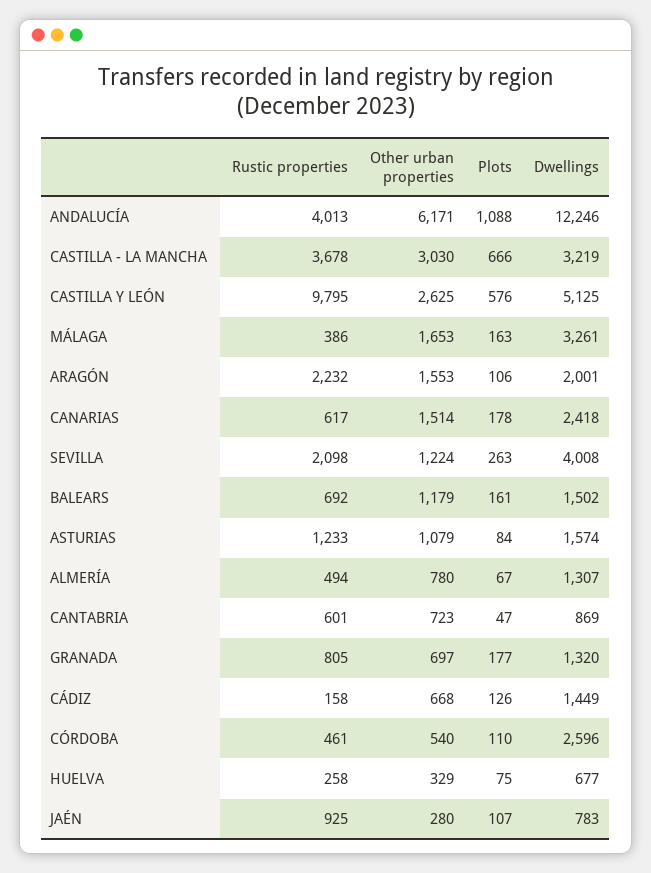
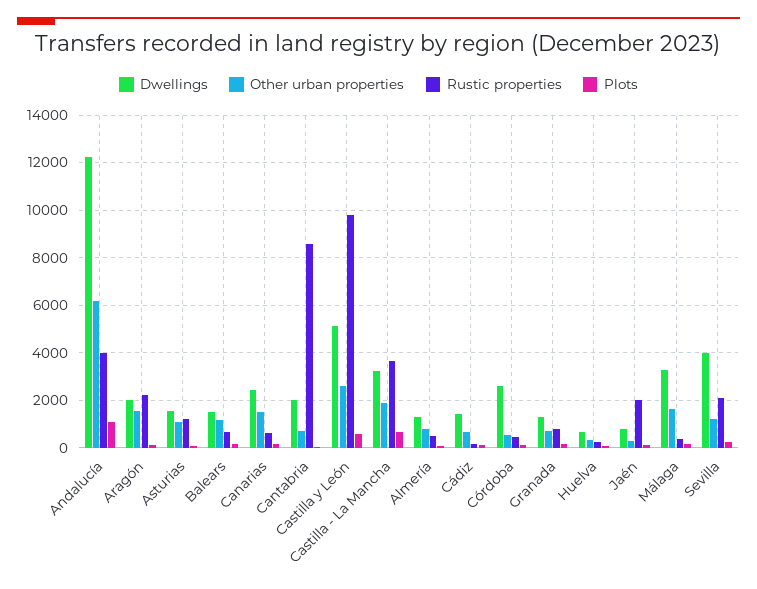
Other urban properties, CASTILLA - LA MANCHA: 3030 -> 2000
Rustic properties, CANTABRIA: 601 -> 8500
Dwellings, CANTABRIA: 869 -> 2000
Rustic properties, JAÉN: 925 -> 2000

